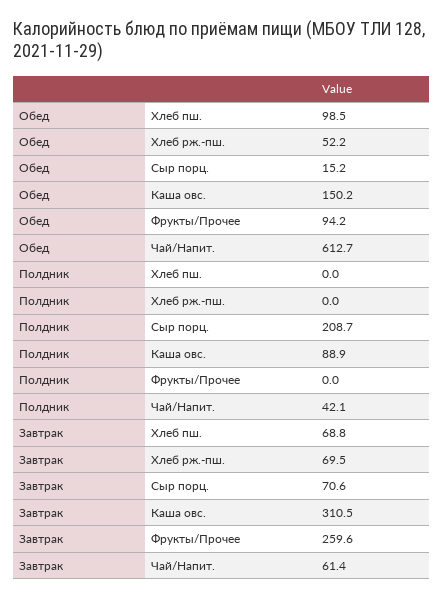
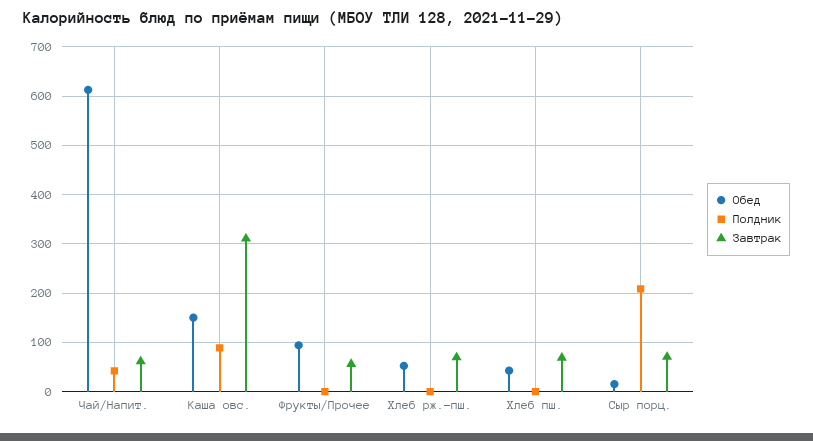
Обед, Хлеб пш.: 98.5 -> 40
Завтрак, Фрукты/Прочее: 259.6 -> 60

